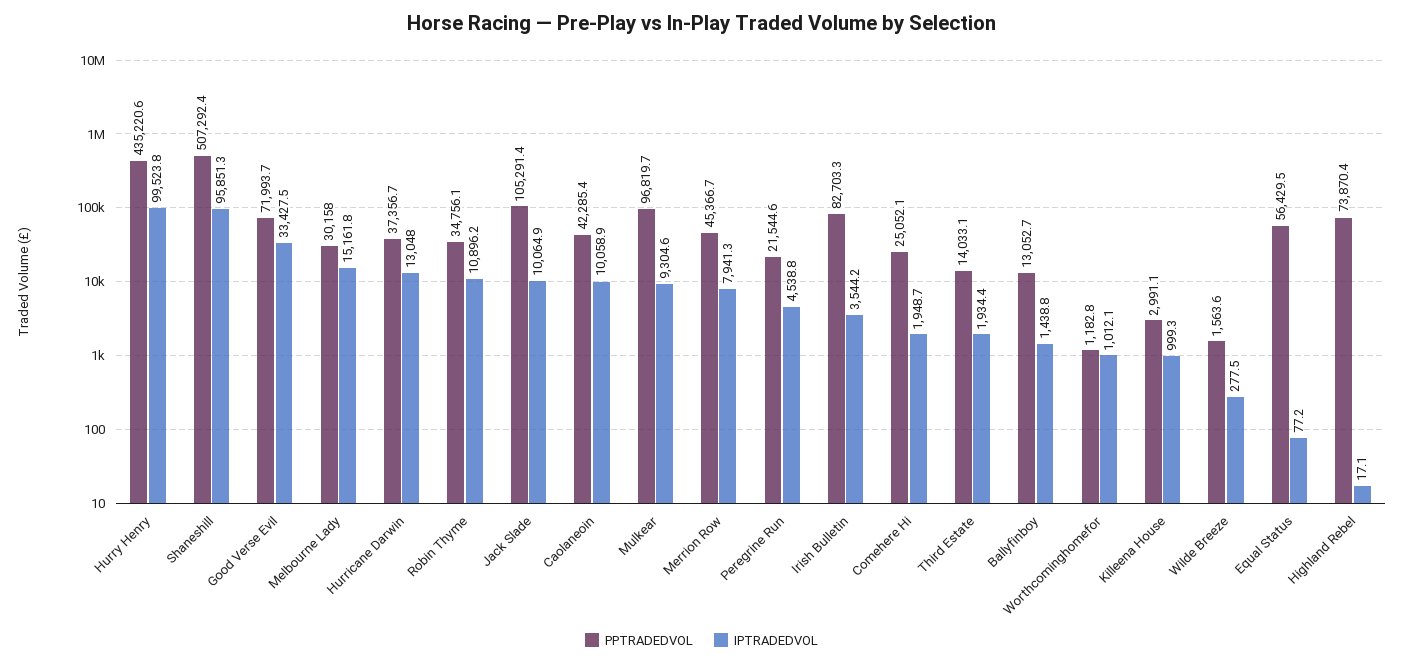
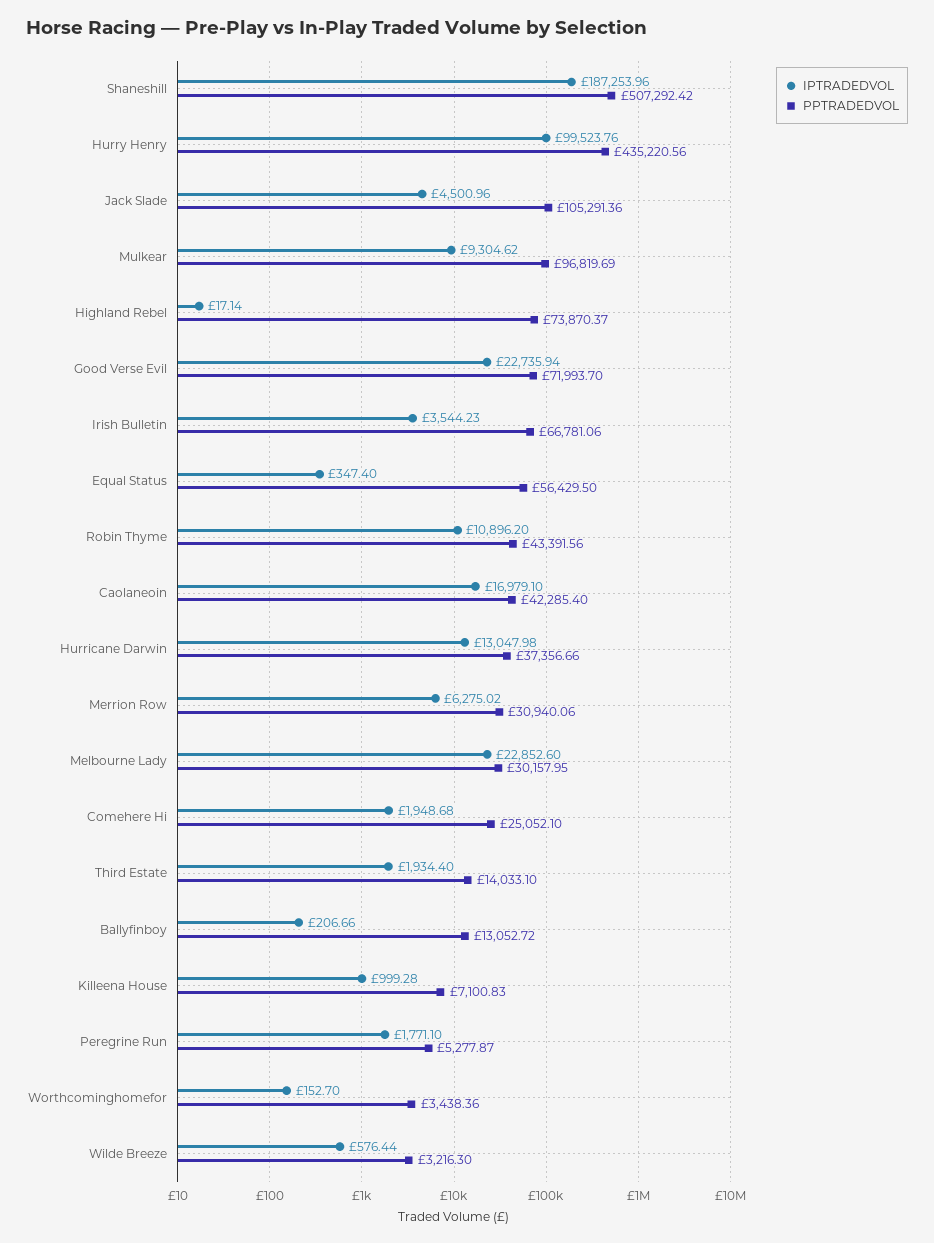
IPTRADEDVOL, Shaneshill: 95851.3 -> 187253.96
IPTRADEDVOL, Good Verse Evil: 33427.5 -> 22735.94
IPTRADEDVOL, Melbourne Lady: 15161.8 -> 22852.6
PPTRADEDVOL, Robin Thyme: 34756.1 -> 43391.56
IPTRADEDVOL, Jack Slade: 10064.9 -> 4500.96
IPTRADEDVOL, Caolaneoin: 10058.9 -> 16979.1
PPTRADEDVOL, Merrion Row: 45366.7 -> 30940.06
IPTRADEDVOL, Merrion Row: 7941.3 -> 6275.02
PPTRADEDVOL, Peregrine Run: 21544.6 -> 5277.87
IPTRADEDVOL, Peregrine Run: 4538.8 -> 1771.1
PPTRADEDVOL, Irish Bulletin: 82703.3 -> 66781.06
IPTRADEDVOL, Ballyfinboy: 1438.8 -> 206.66
PPTRADEDVOL, Worthcominghomefor: 1182.8 -> 3438.36
IPTRADEDVOL, Worthcominghomefor: 1012.1 -> 152.7
PPTRADEDVOL, Killeena House: 2991.1 -> 7100.83
PPTRADEDVOL, Wilde Breeze: 1563.6 -> 3216.3
IPTRADEDVOL, Wilde Breeze: 277.5 -> 576.44
IPTRADEDVOL, Equal Status: 77.2 -> 347.4

